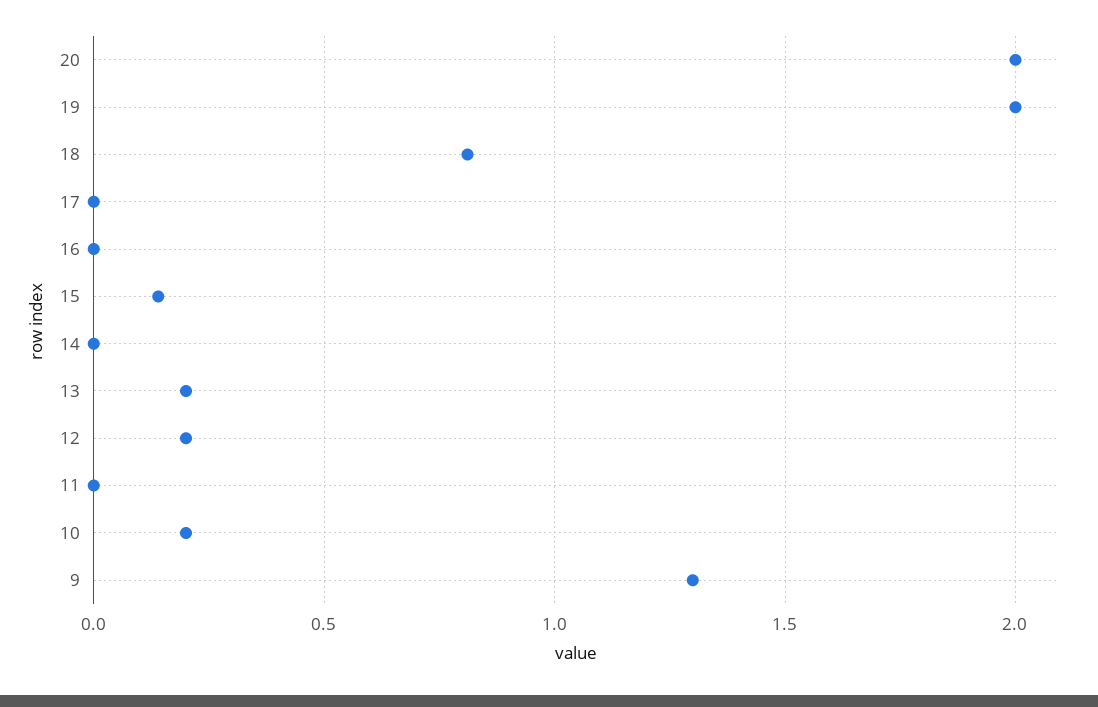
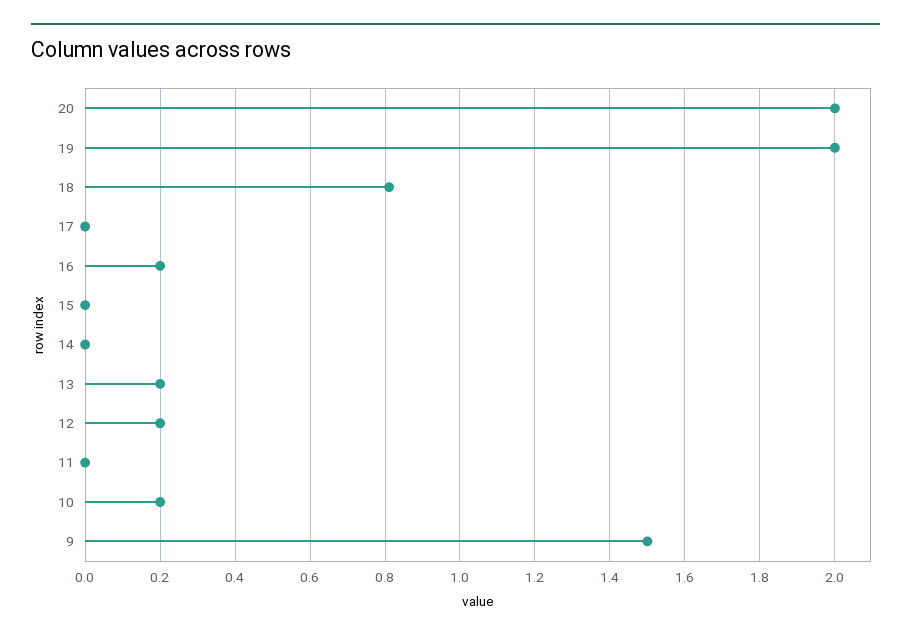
16: 0 -> 0.2
15: 0.15 -> 0
9: 1.3 -> 1.5

